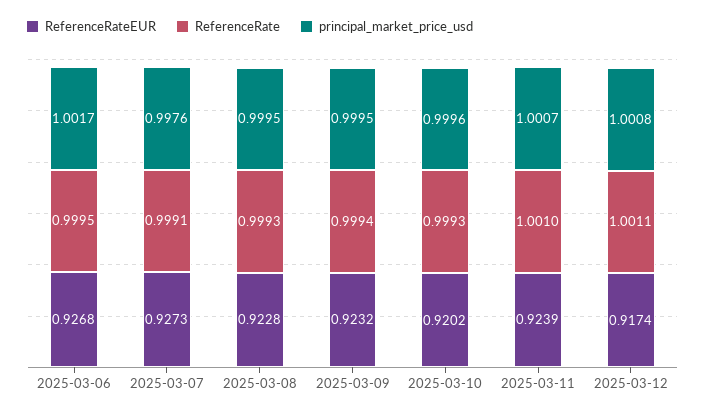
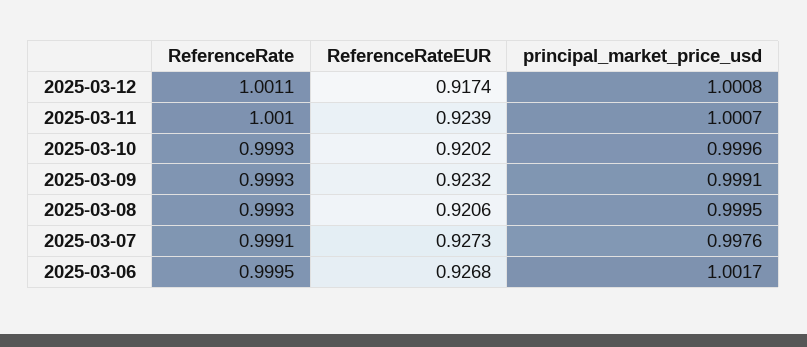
ReferenceRateEUR, 2025-03-08: 0.9228 -> 0.9206
ReferenceRate, 2025-03-09: 0.9994 -> 0.9993
principal_market_price_usd, 2025-03-09: 0.9995 -> 0.9991

